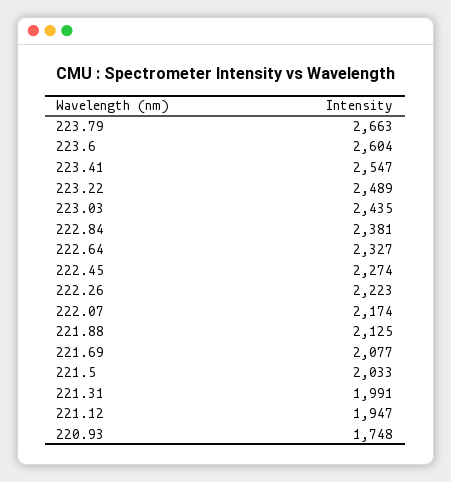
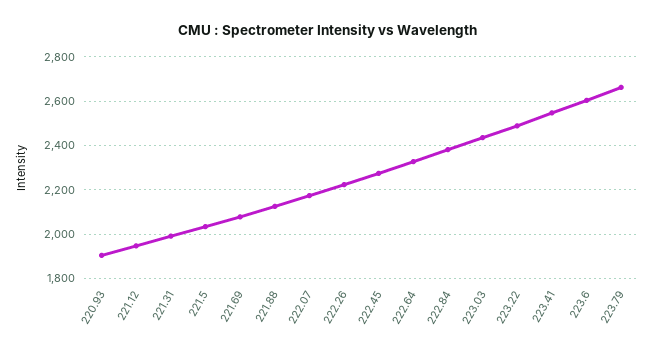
220.93: 1748 -> 1900

